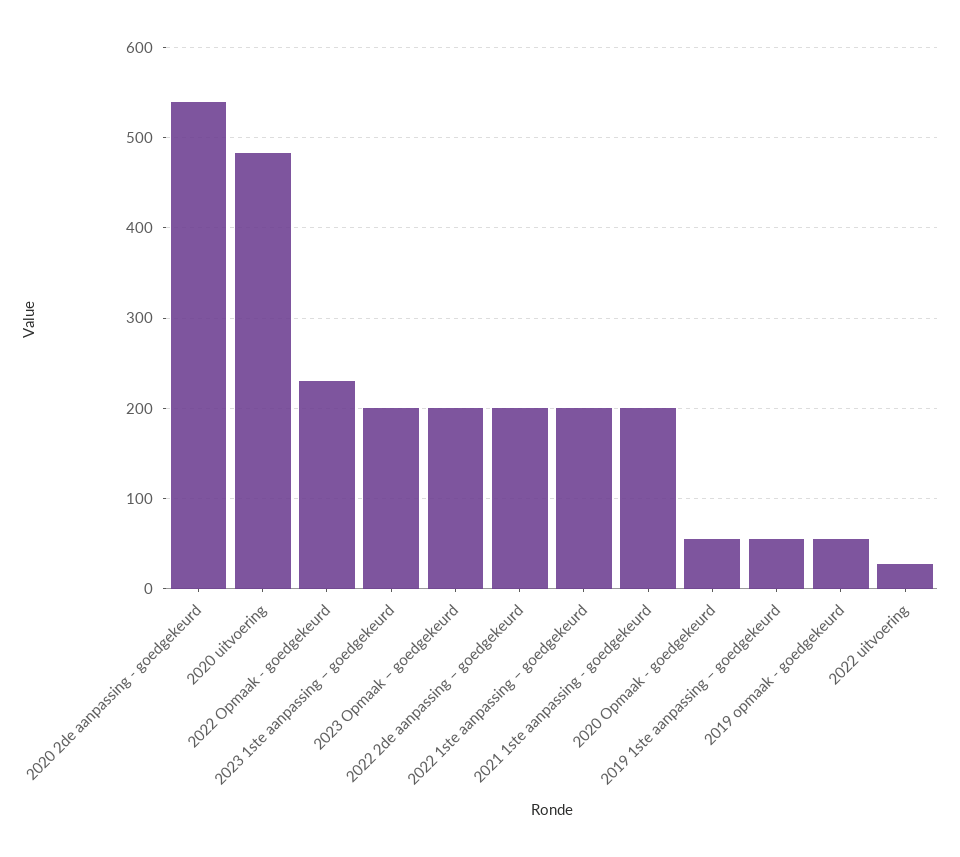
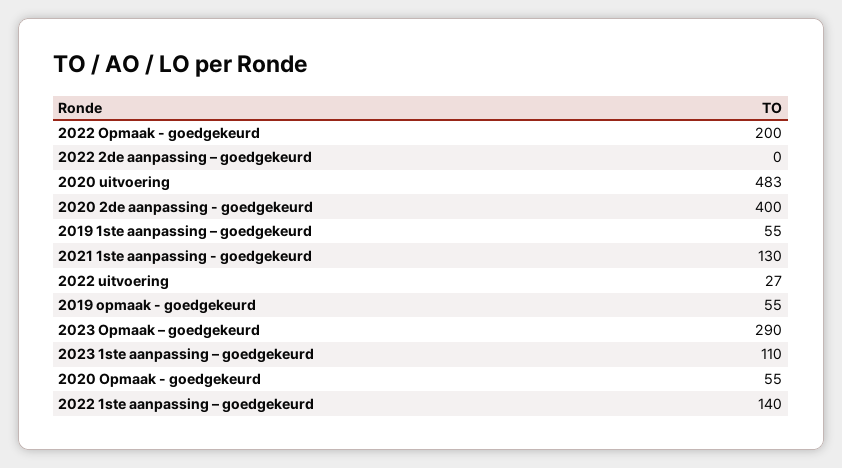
2020 2de aanpassing - goedgekeurd: 540 -> 400
2022 Opmaak - goedgekeurd: 230 -> 200
2023 1ste aanpassing – goedgekeurd: 200 -> 110
2023 Opmaak – goedgekeurd: 200 -> 290
2022 2de aanpassing – goedgekeurd: 200 -> 0
2022 1ste aanpassing – goedgekeurd: 200 -> 140
2021 1ste aanpassing - goedgekeurd: 200 -> 130

